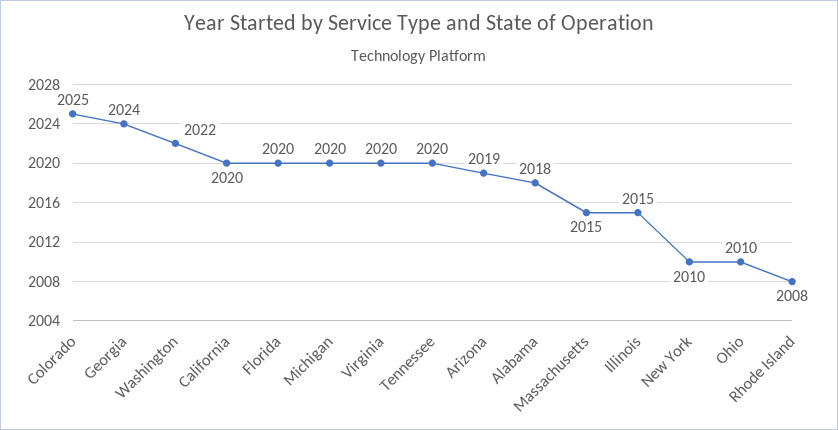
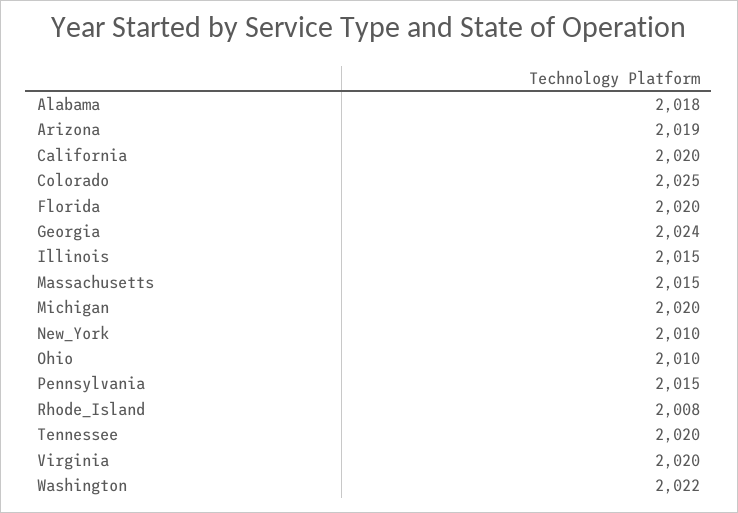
Pennsylvania: none -> 2015

